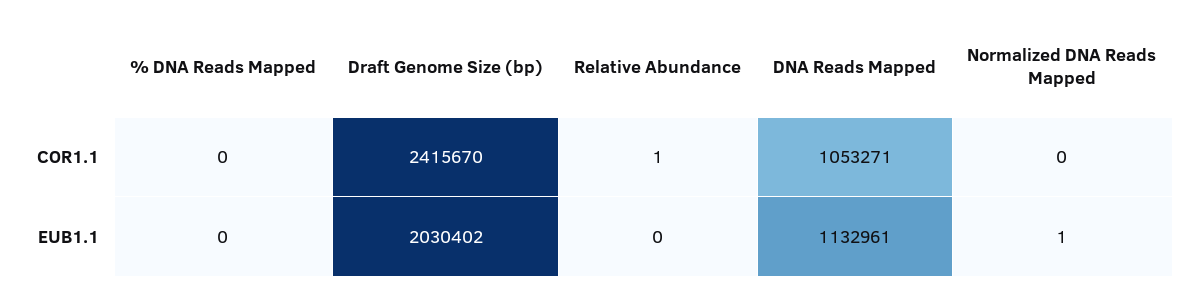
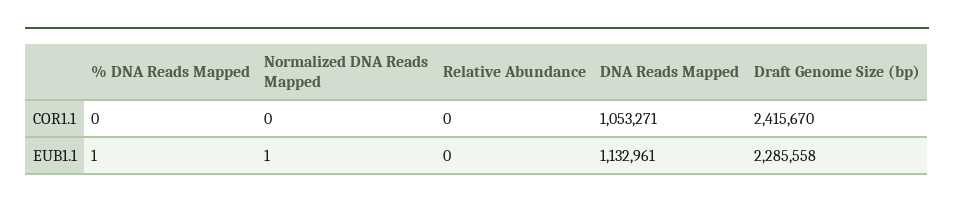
Relative Abundance, COR1.1: 1 -> 0
% DNA Reads Mapped, EUB1.1: 0 -> 1
Draft Genome Size (bp), EUB1.1: 2030402 -> 2285558

